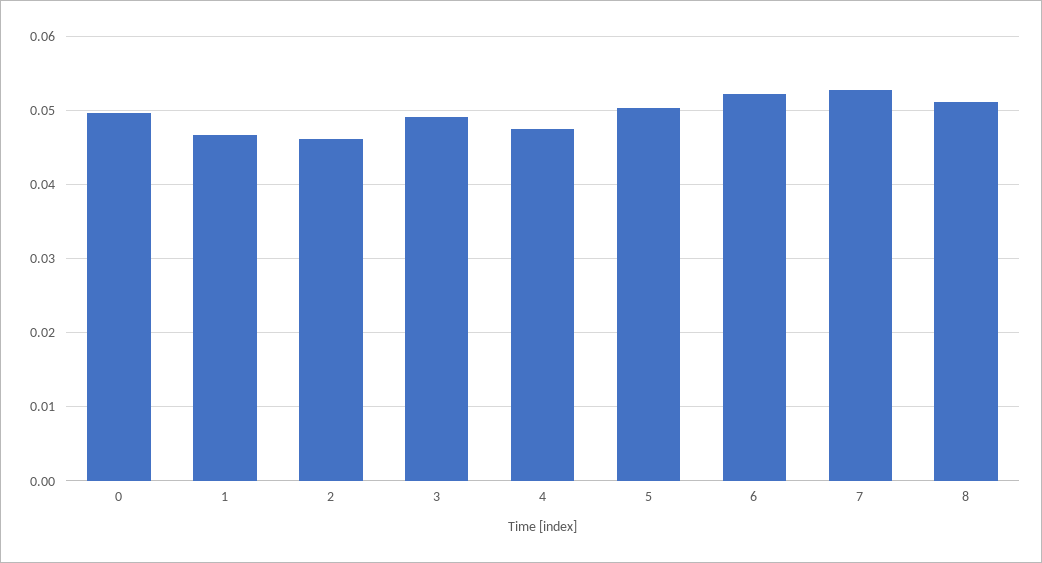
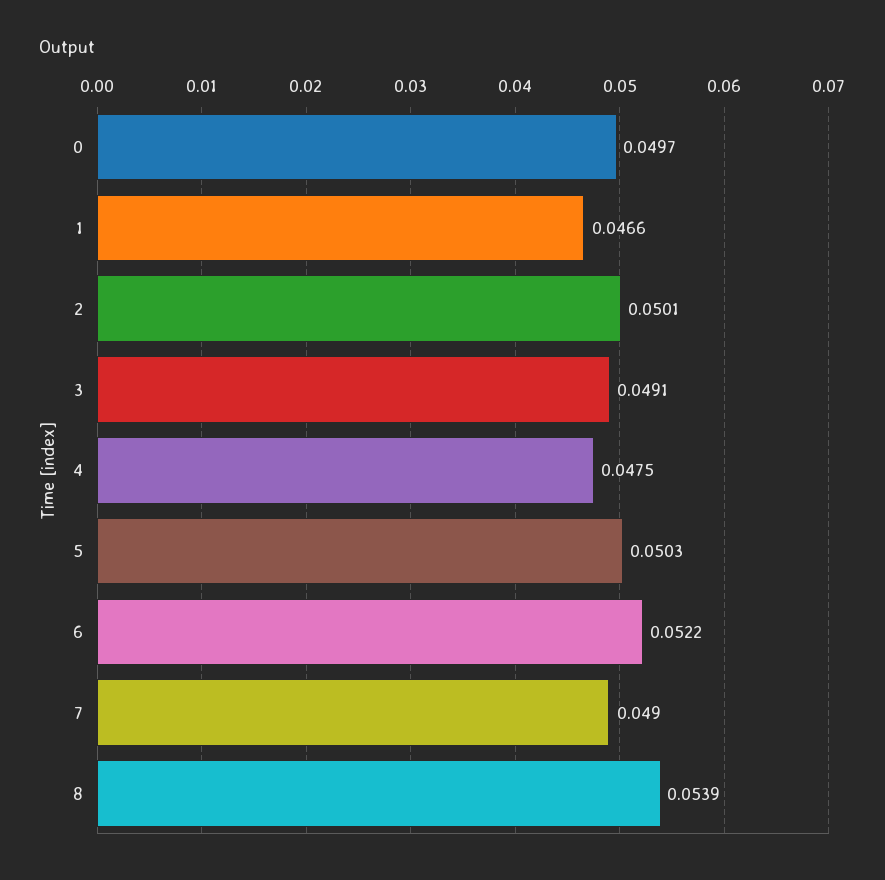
2: 0.046 -> 0.0501
7: 0.053 -> 0.049
8: 0.051 -> 0.0539

